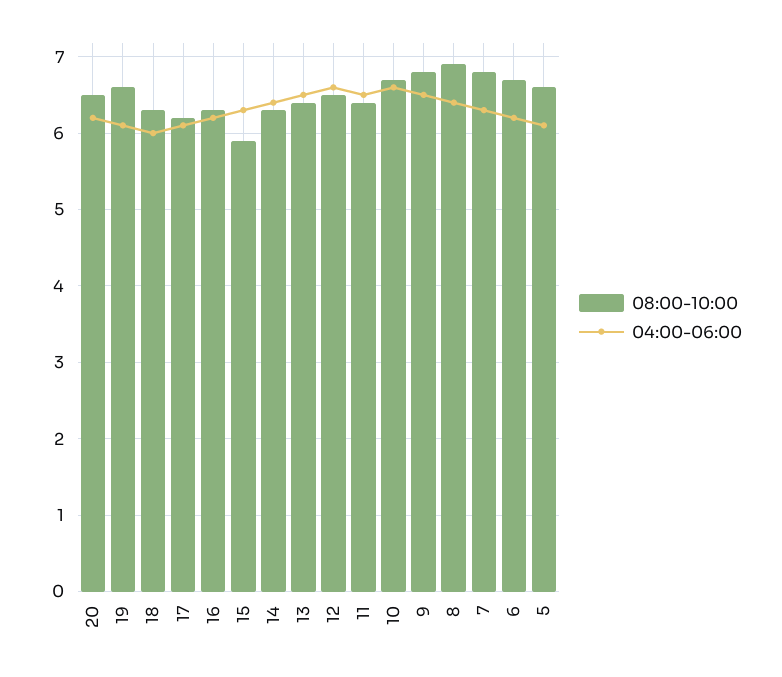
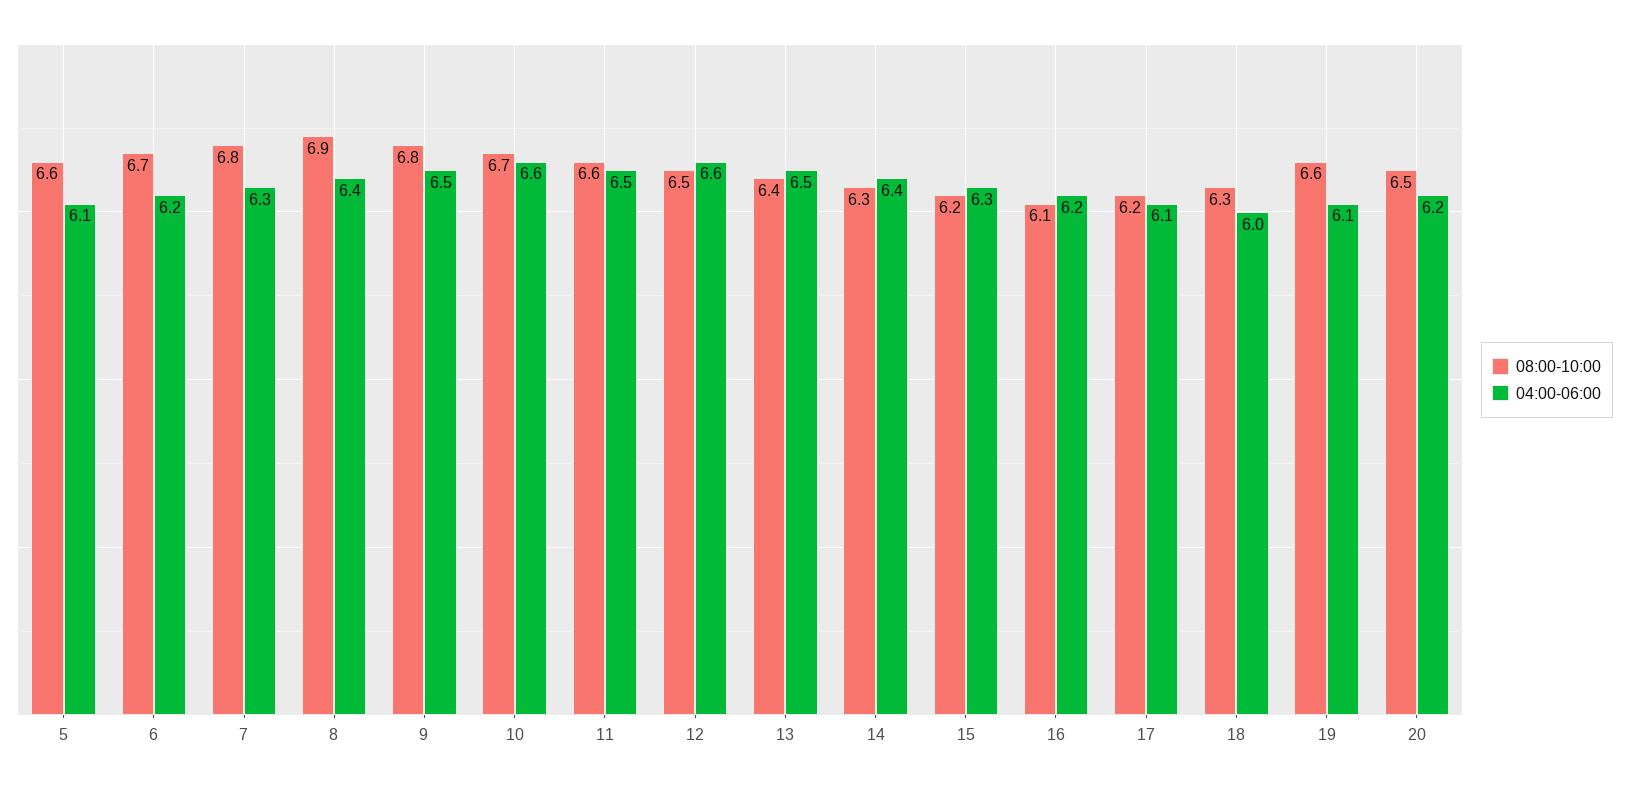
08:00-10:00, 16: 6.3 -> 6.1
08:00-10:00, 15: 5.9 -> 6.2
08:00-10:00, 11: 6.4 -> 6.6

